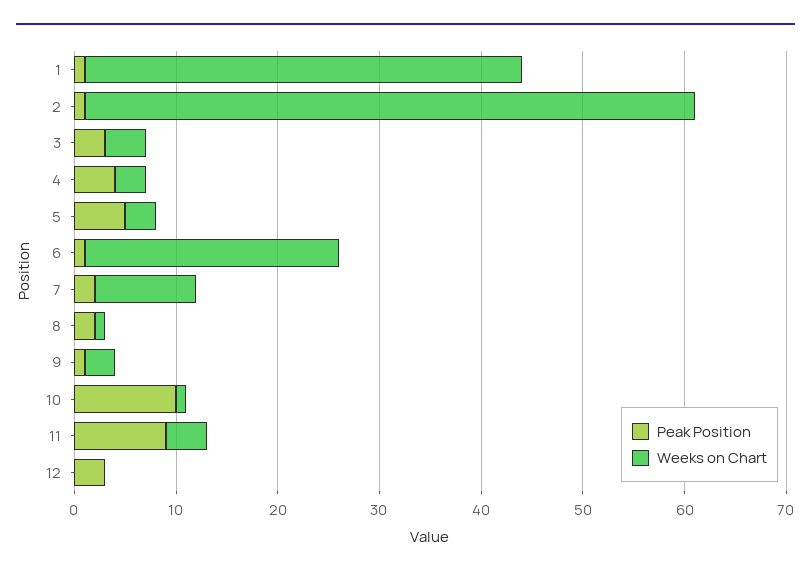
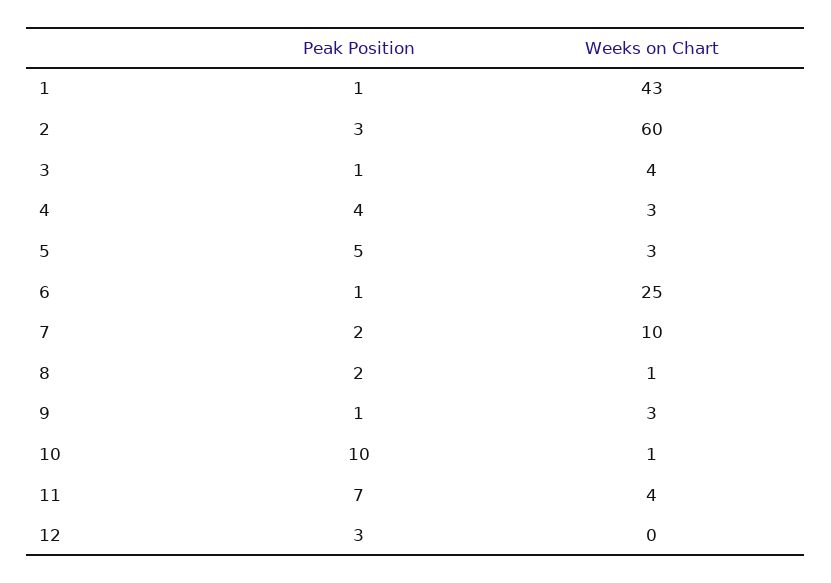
Peak Position, 2: 1 -> 3
Peak Position, 3: 3 -> 1
Peak Position, 11: 9 -> 7

